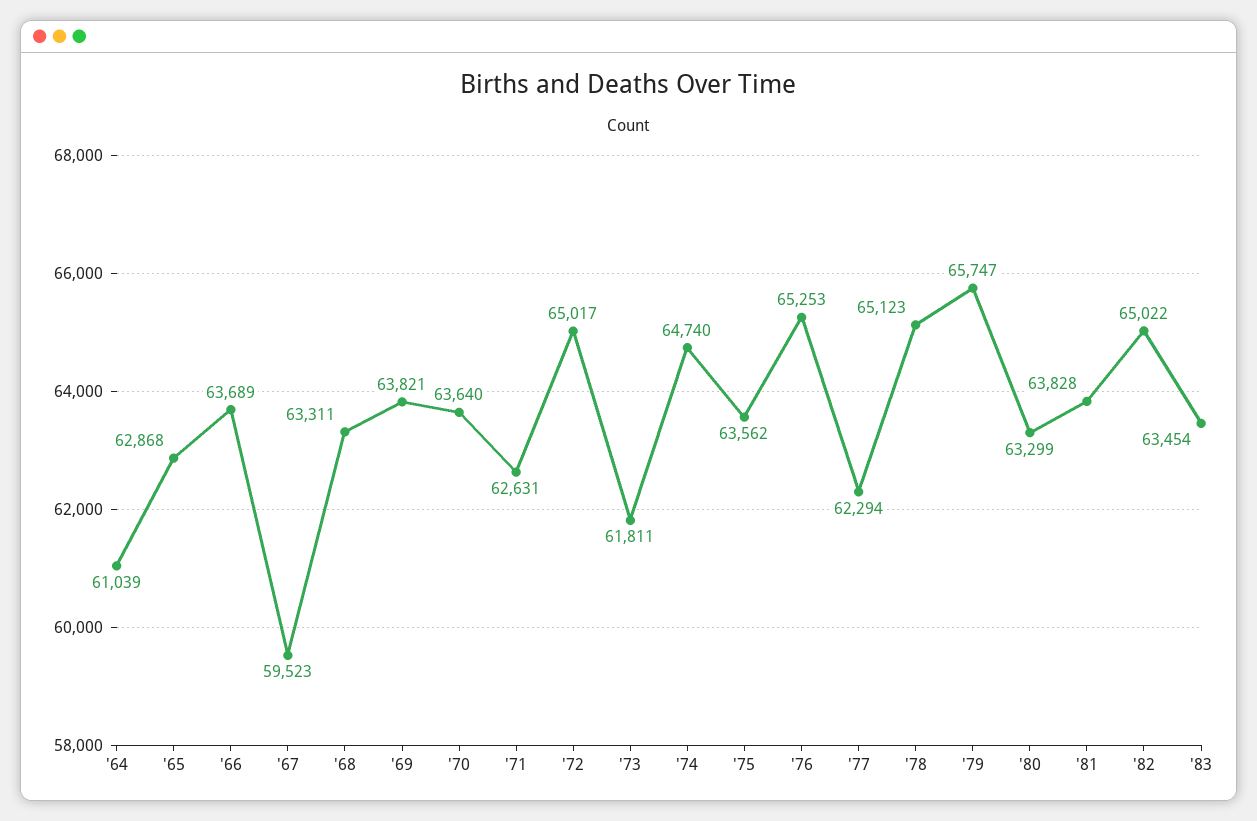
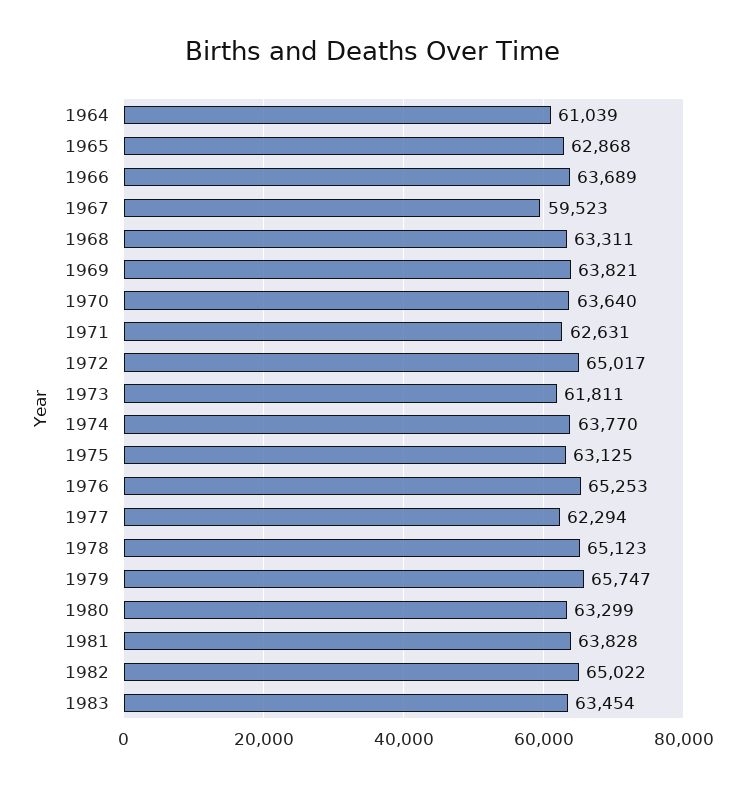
'74: 64740 -> 63770
'75: 63562 -> 63125

